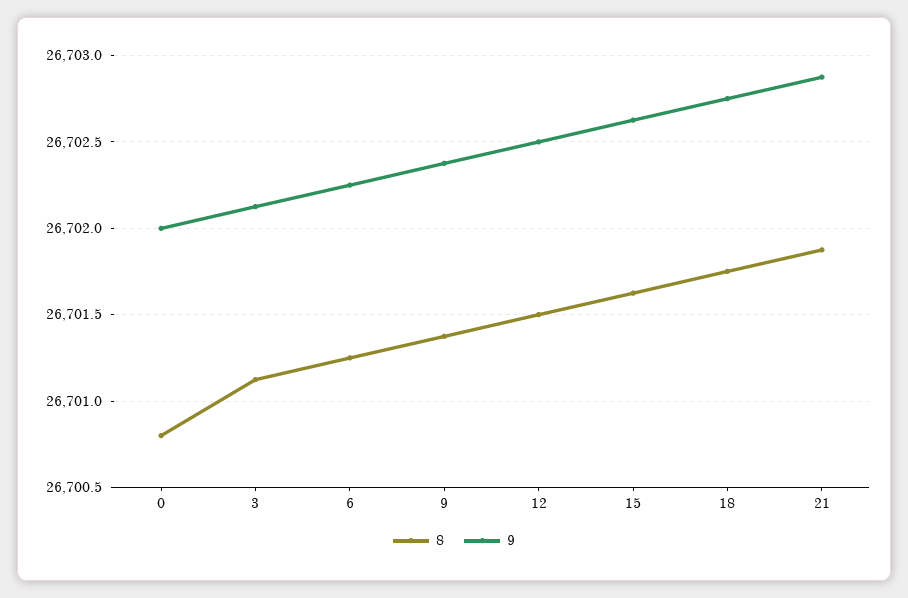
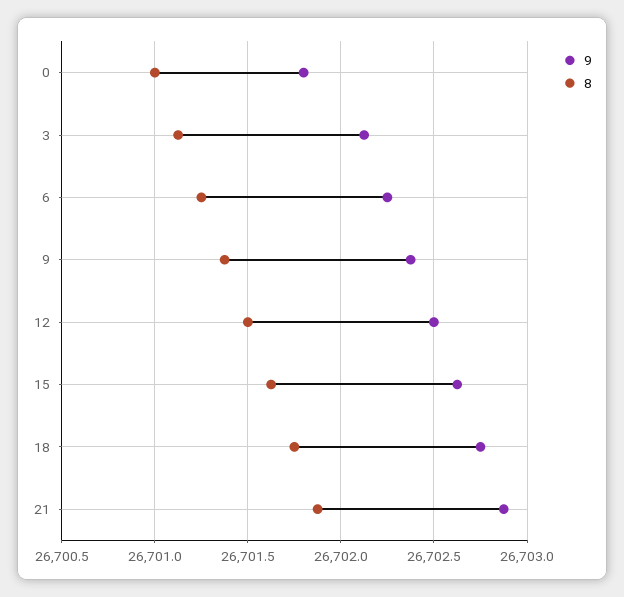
8, 0: 26700.8 -> 26701
9, 0: 26702 -> 26701.8

